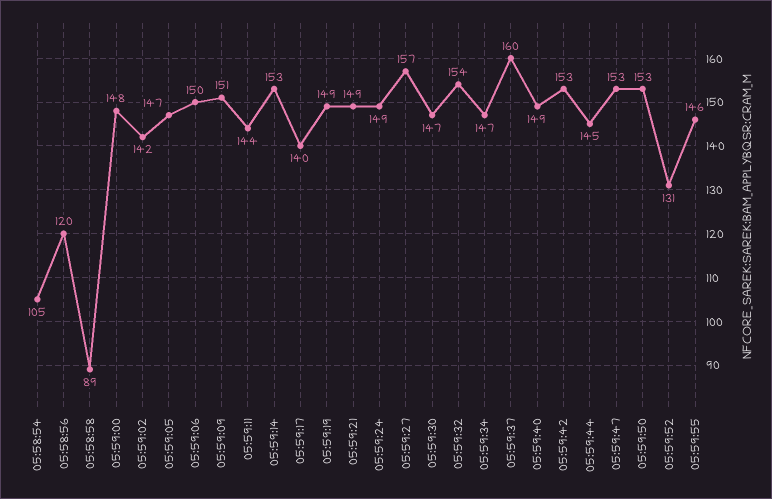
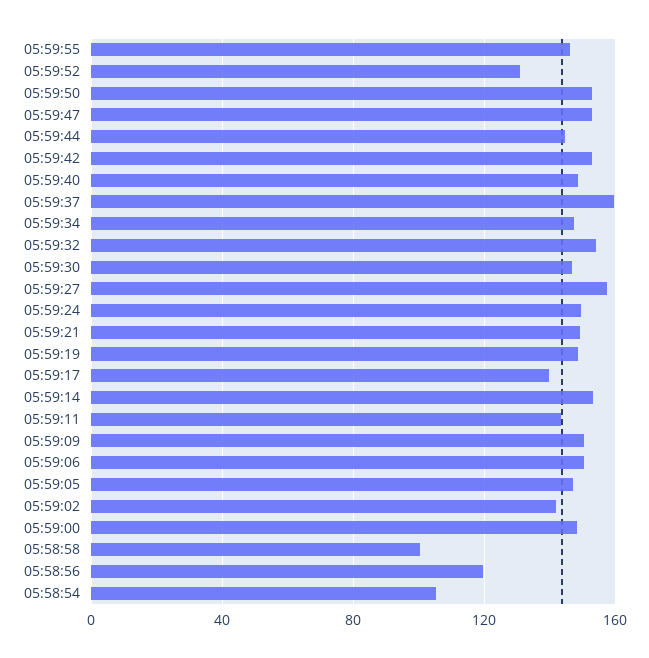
05:58:58: 89 -> 100

